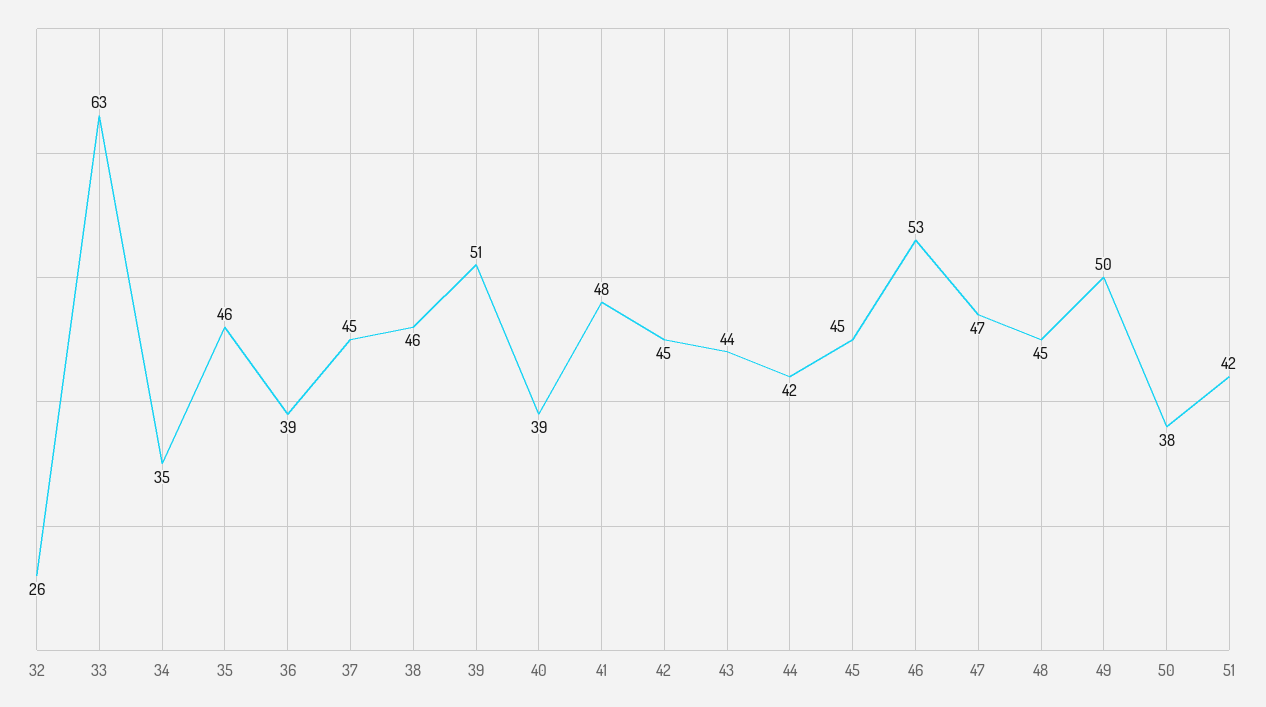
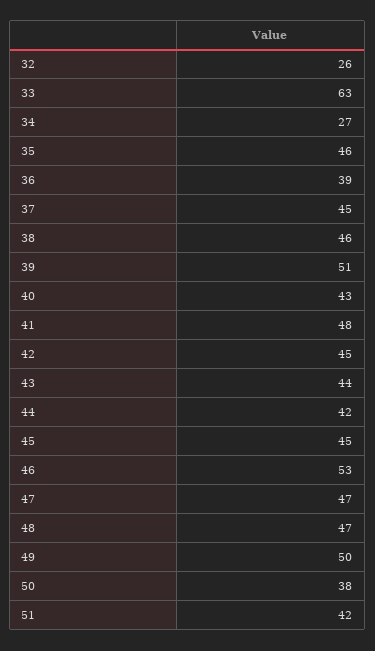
34: 35 -> 27
40: 39 -> 43
48: 45 -> 47

